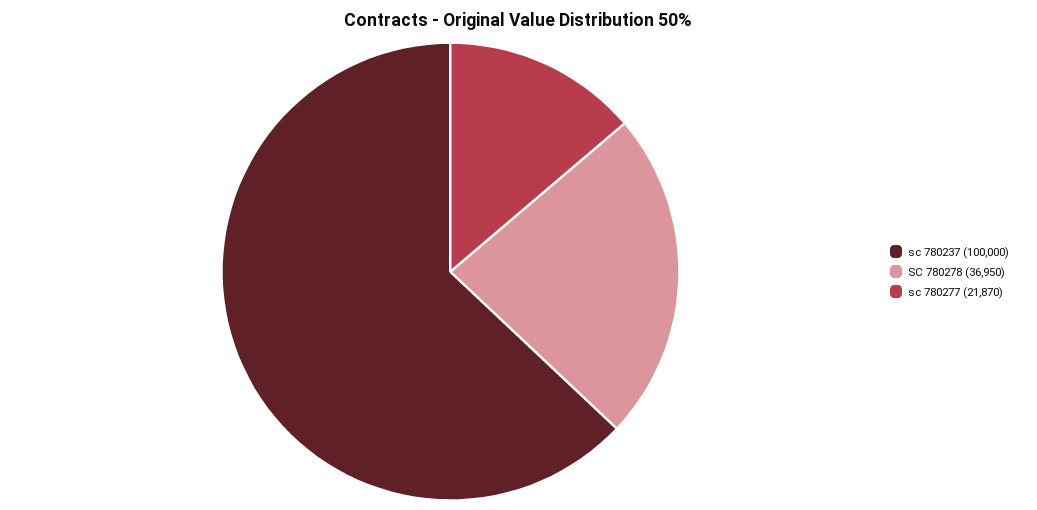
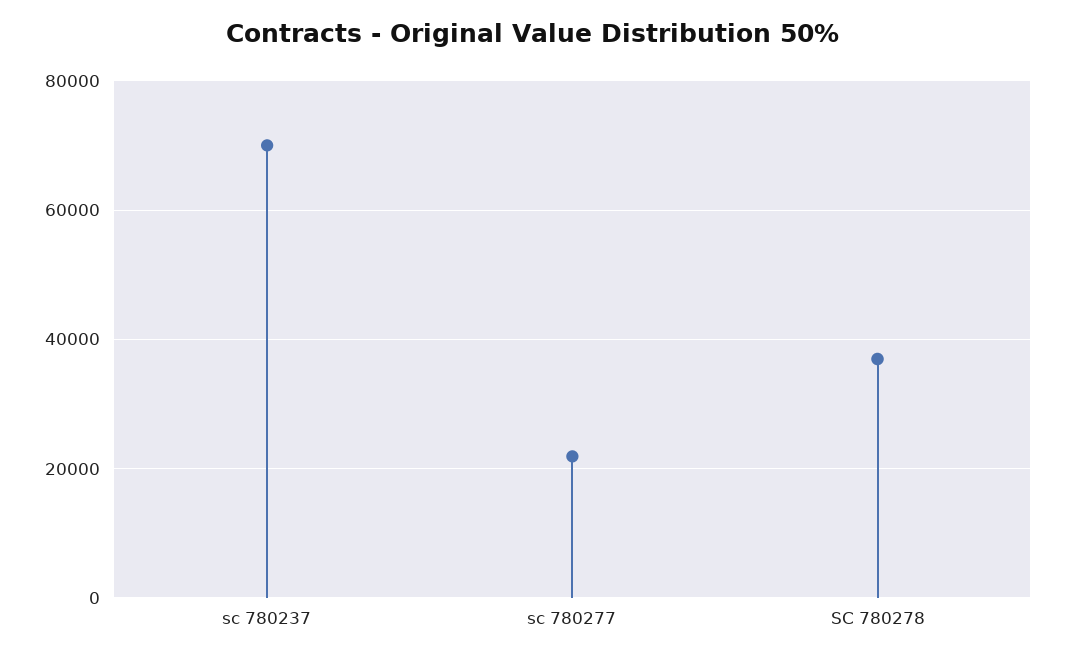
sc 780237: 100000 -> 70000

